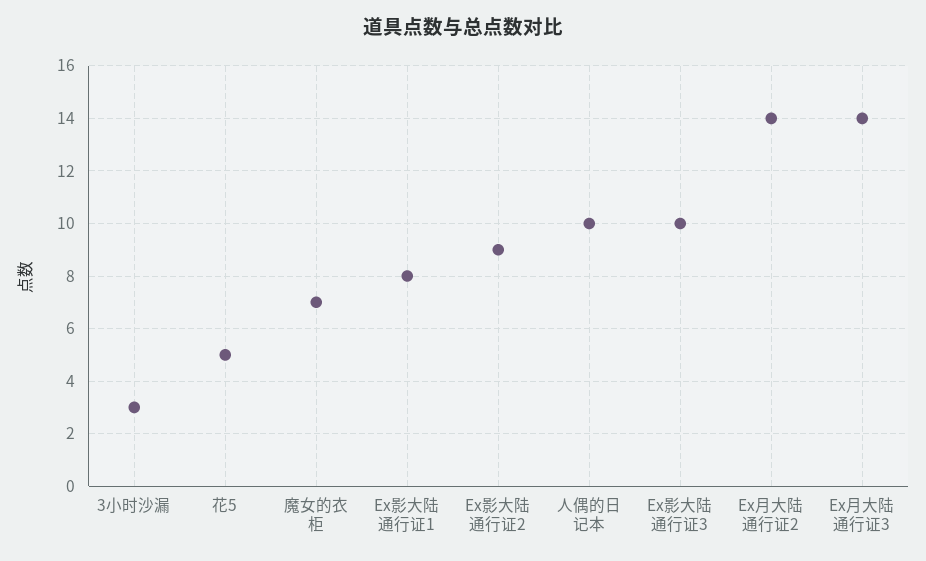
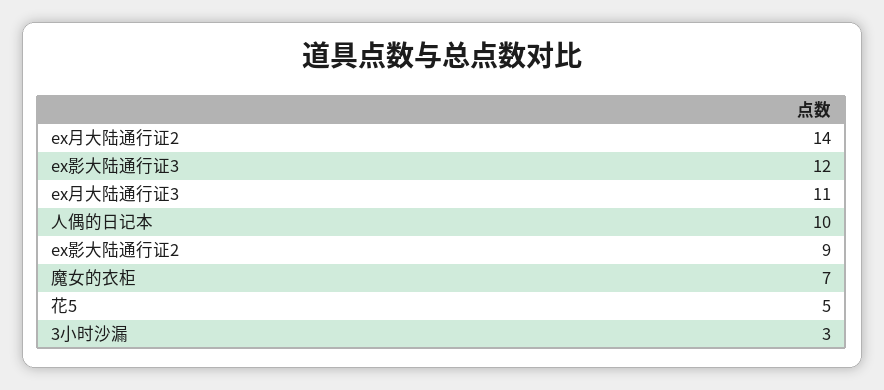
Ex影大陆通行证1: 8 -> none
Ex影大陆通行证3: 10 -> 12
Ex月大陆通行证3: 14 -> 11

